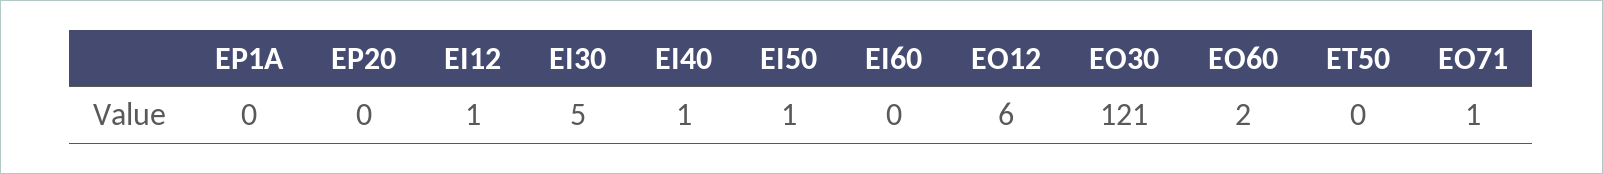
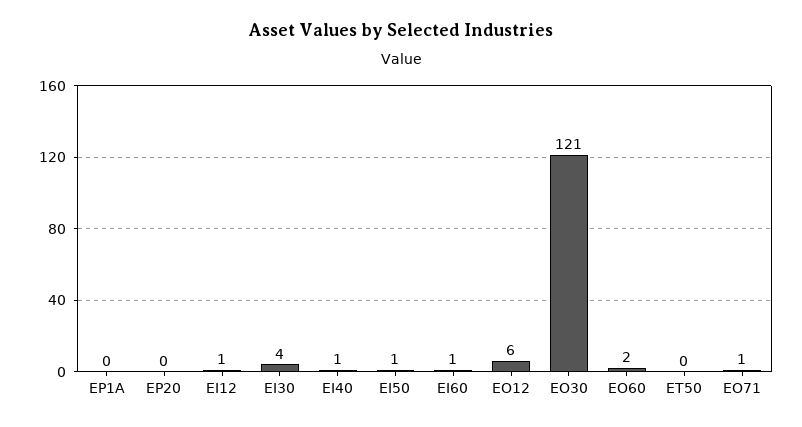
EI30: 5 -> 4
EI60: 0 -> 1

